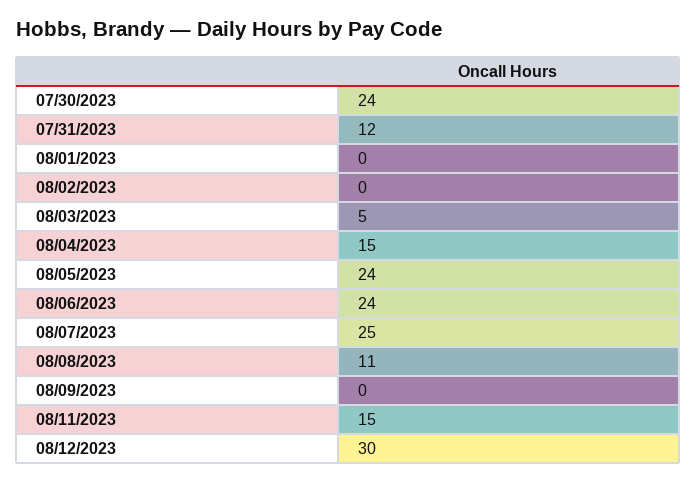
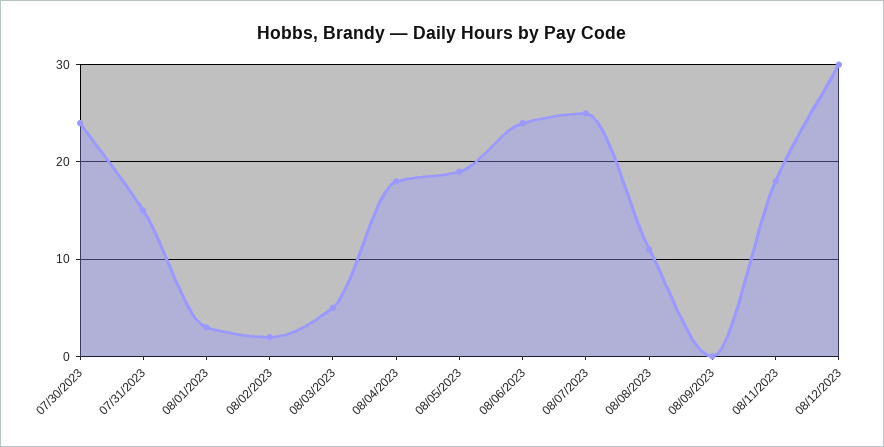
07/31/2023: 12 -> 15
08/01/2023: 0 -> 3
08/02/2023: 0 -> 2
08/04/2023: 15 -> 18
08/05/2023: 24 -> 19
08/11/2023: 15 -> 18

